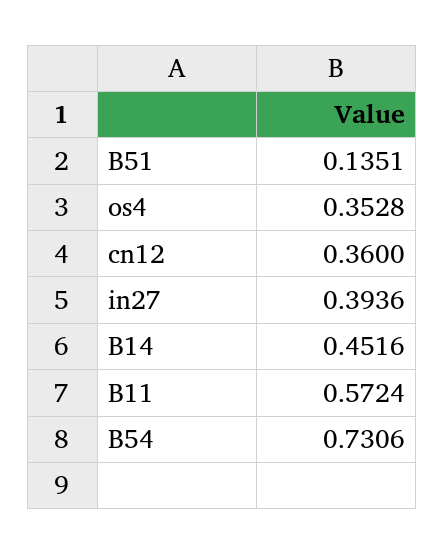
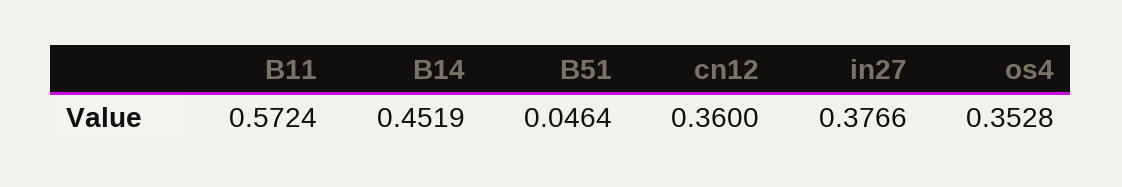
B51: 0.1351 -> 0.0464
in27: 0.3936 -> 0.3766
B14: 0.4516 -> 0.4519
B54: 0.7306 -> none

